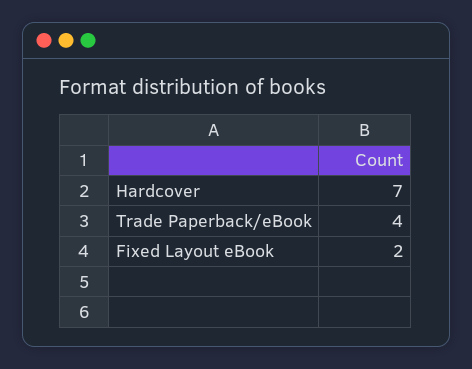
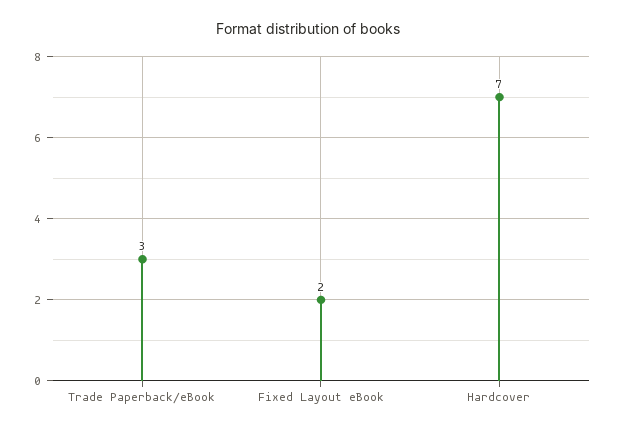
Trade Paperback/eBook: 4 -> 3

